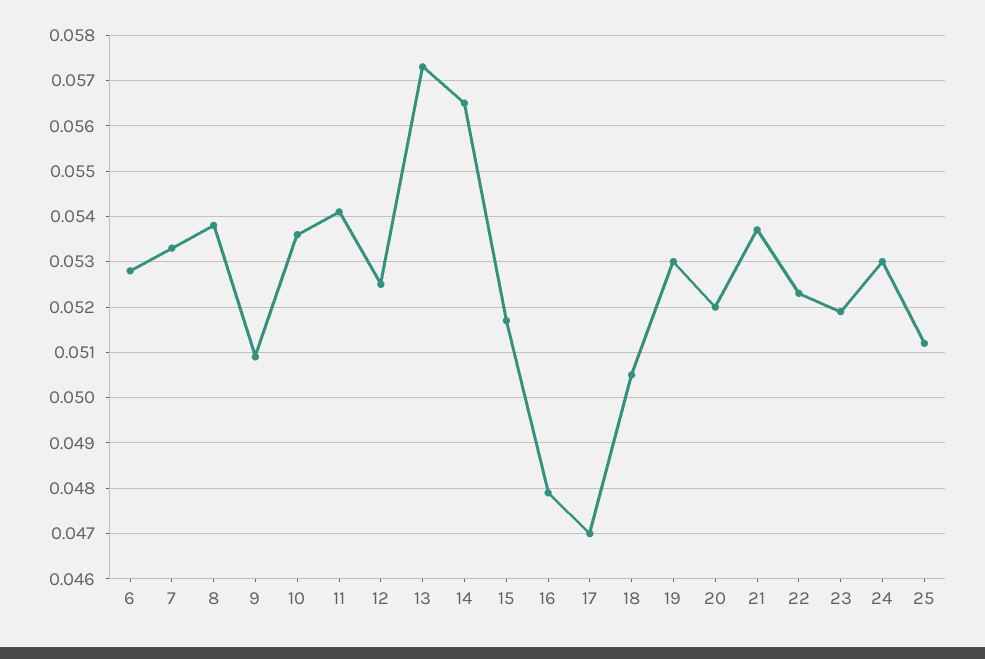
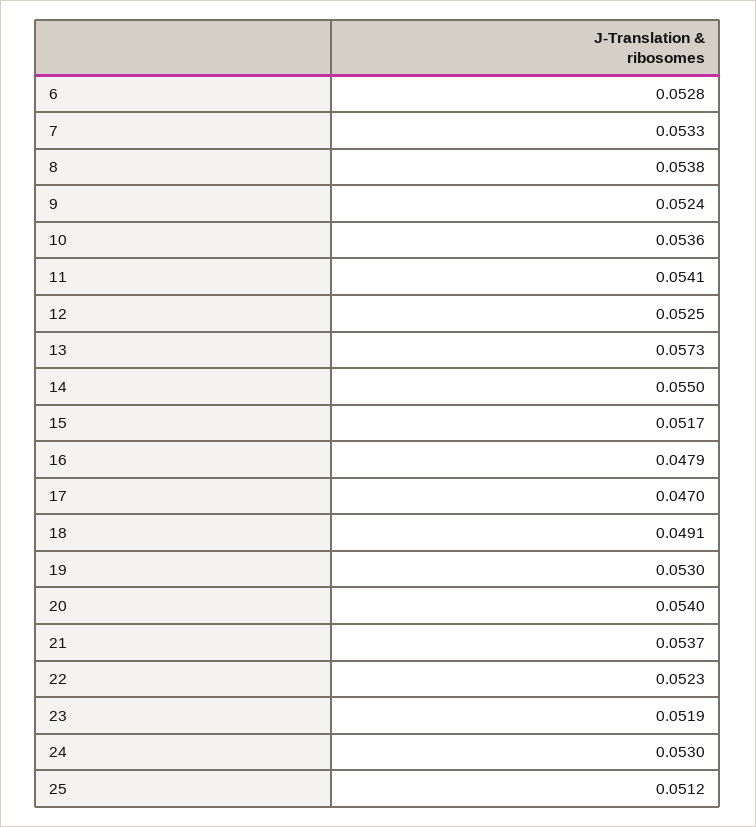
9: 0.051 -> 0.0524
14: 0.0565 -> 0.055
18: 0.0505 -> 0.0491
20: 0.052 -> 0.054

